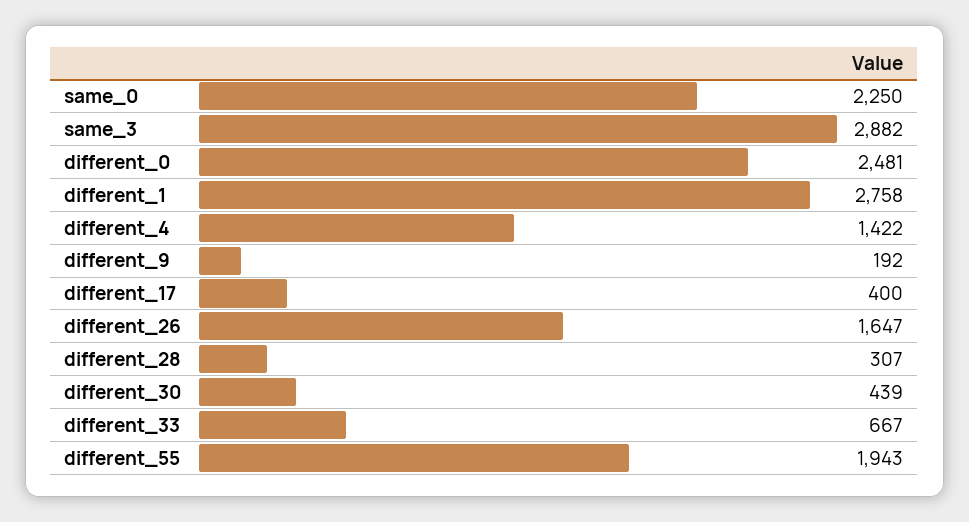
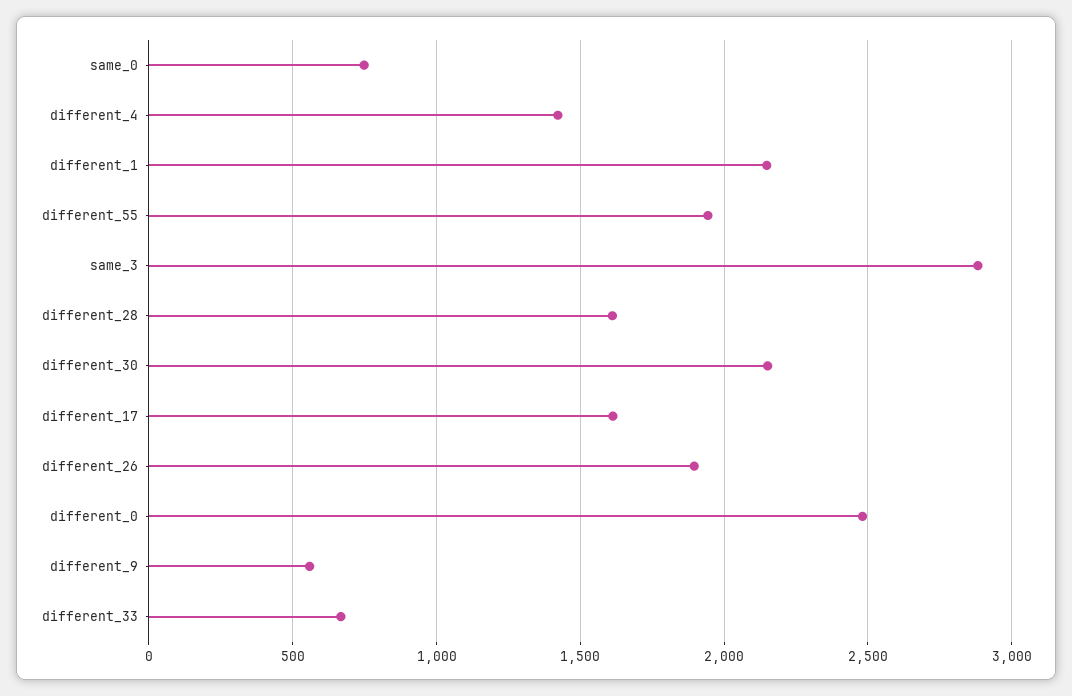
same_0: 2250 -> 750
different_1: 2758 -> 2150
different_9: 192 -> 550
different_17: 400 -> 1600
different_26: 1647 -> 1900
different_28: 307 -> 1600
different_30: 439 -> 2150

